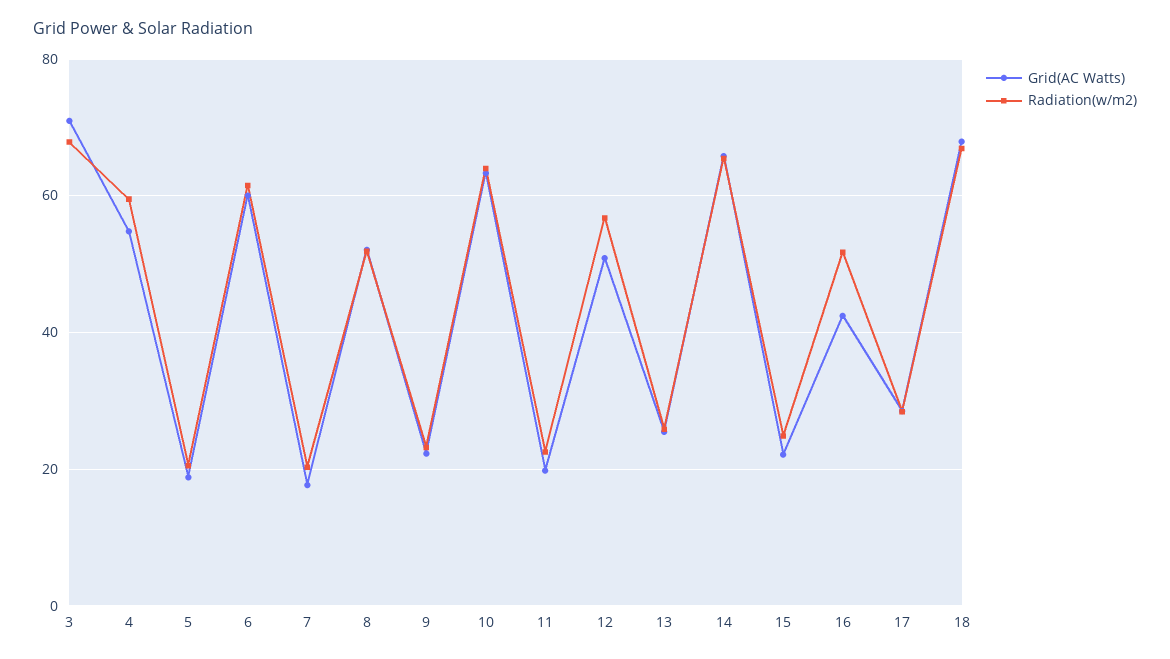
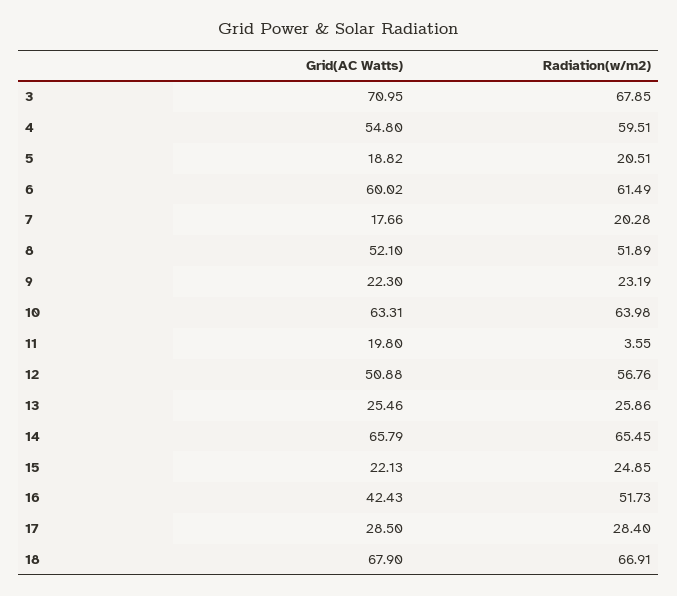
Radiation(w/m2), 11: 22 -> 3.55

